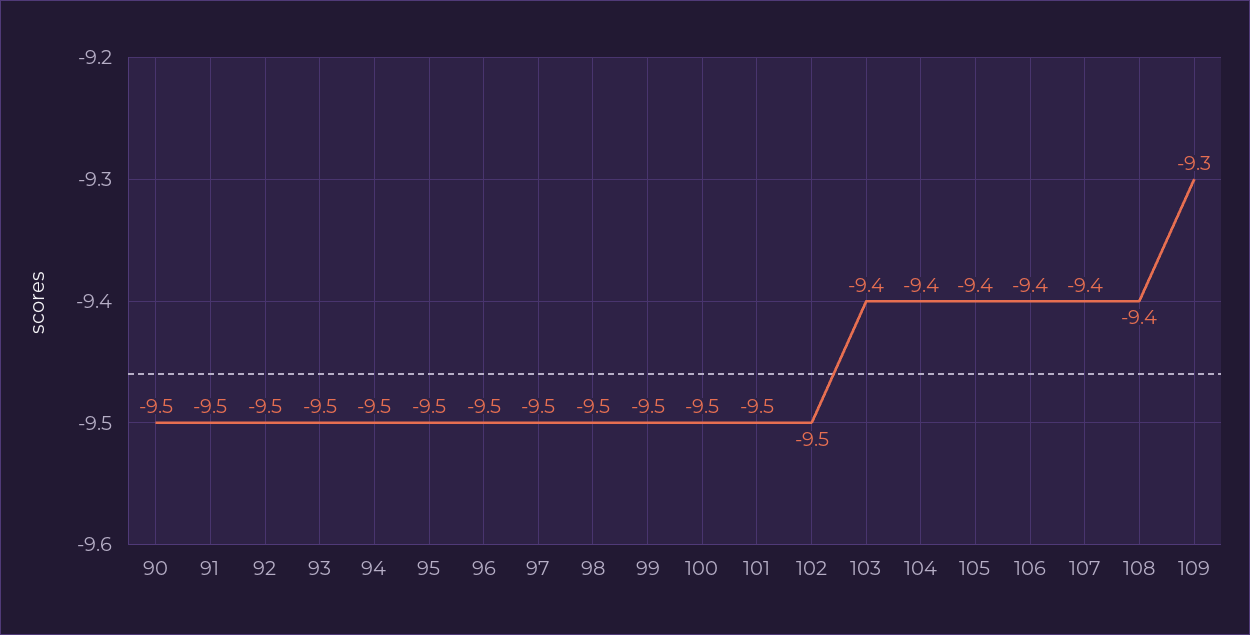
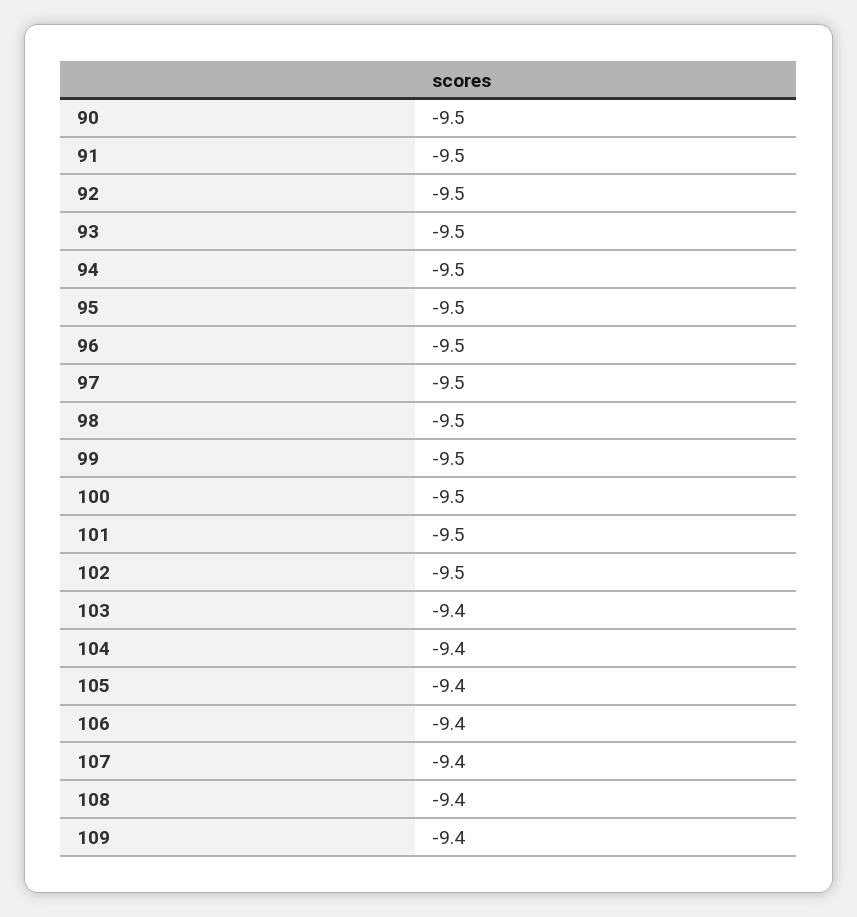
109: -9.3 -> -9.4

